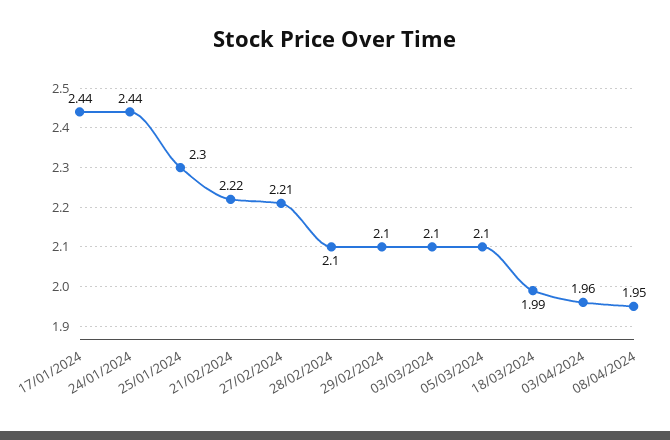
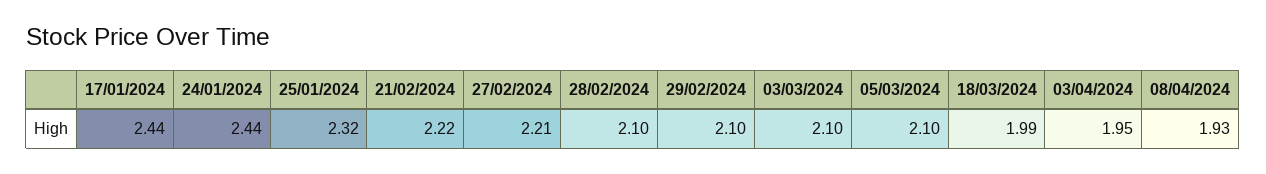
25/01/2024: 2.3 -> 2.32
03/04/2024: 1.96 -> 1.95
08/04/2024: 1.95 -> 1.93

